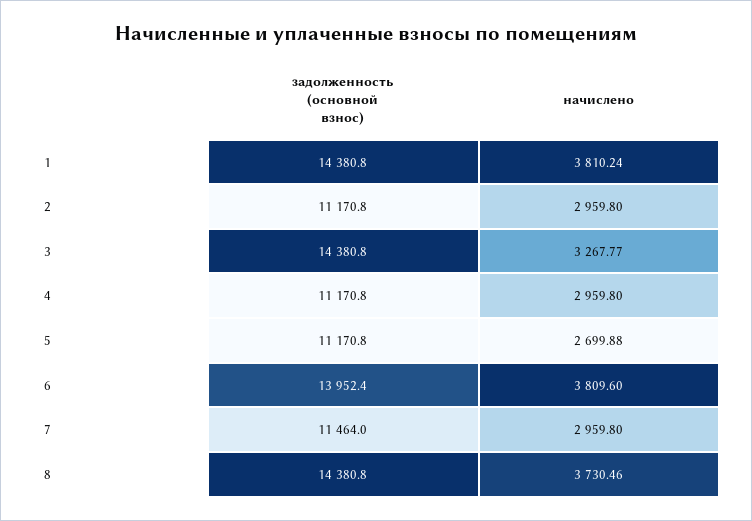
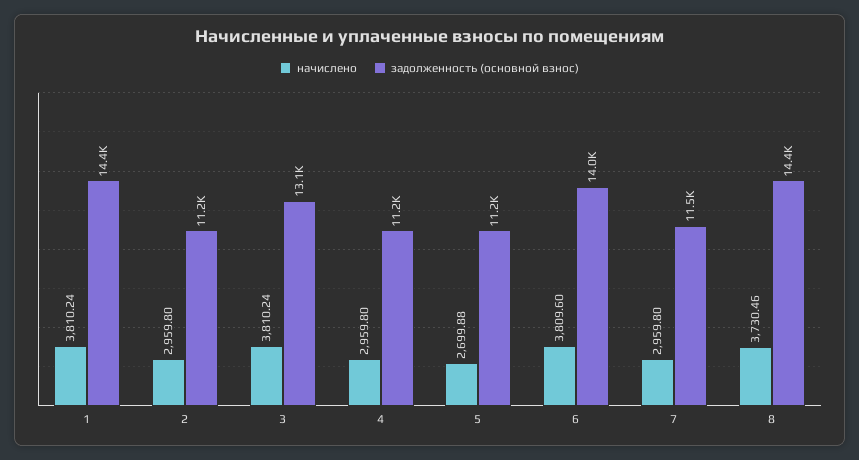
задолженность (основной взнос), 3: 14380.8 -> 13100
начислено, 3: 3267.77 -> 3810.24

